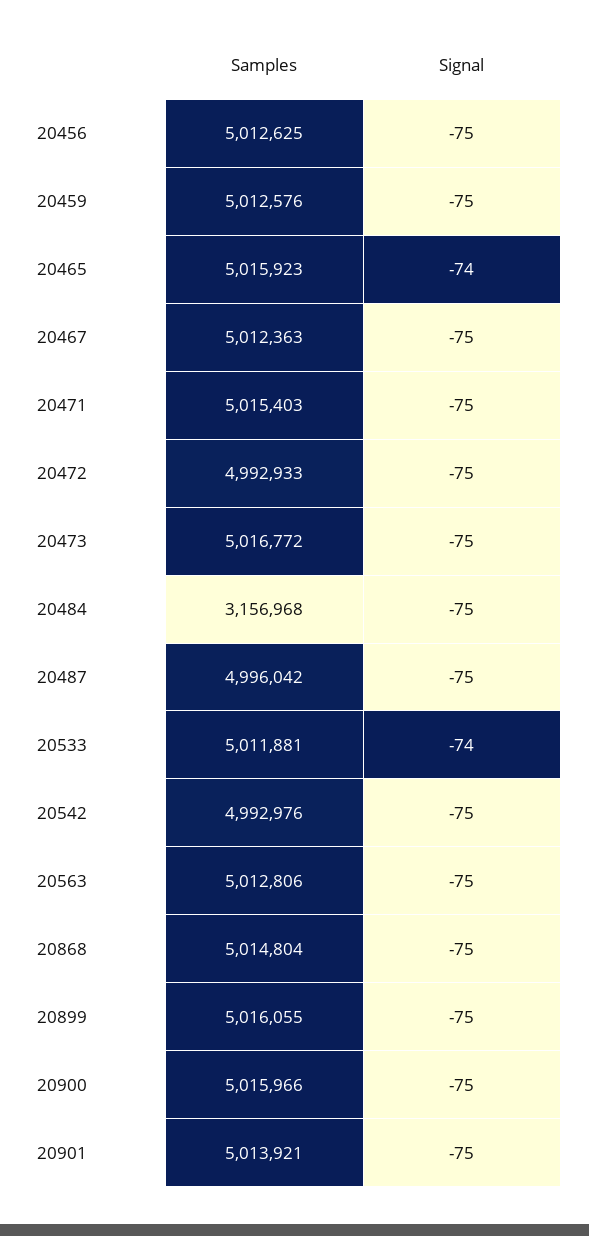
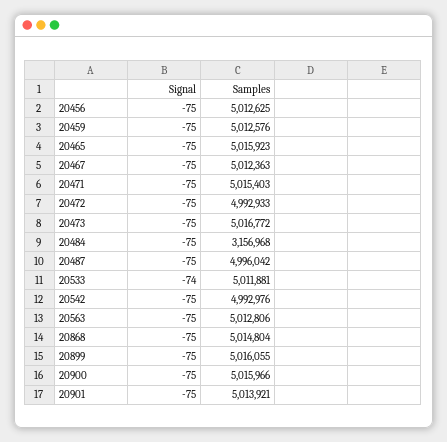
Signal, 20465: -74 -> -75

